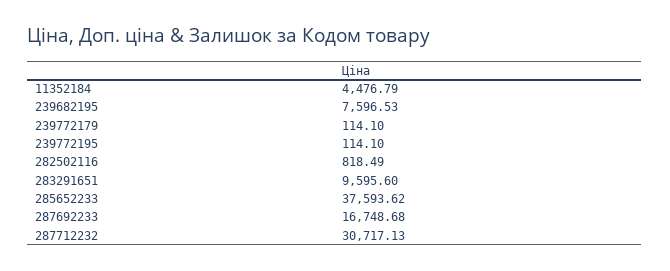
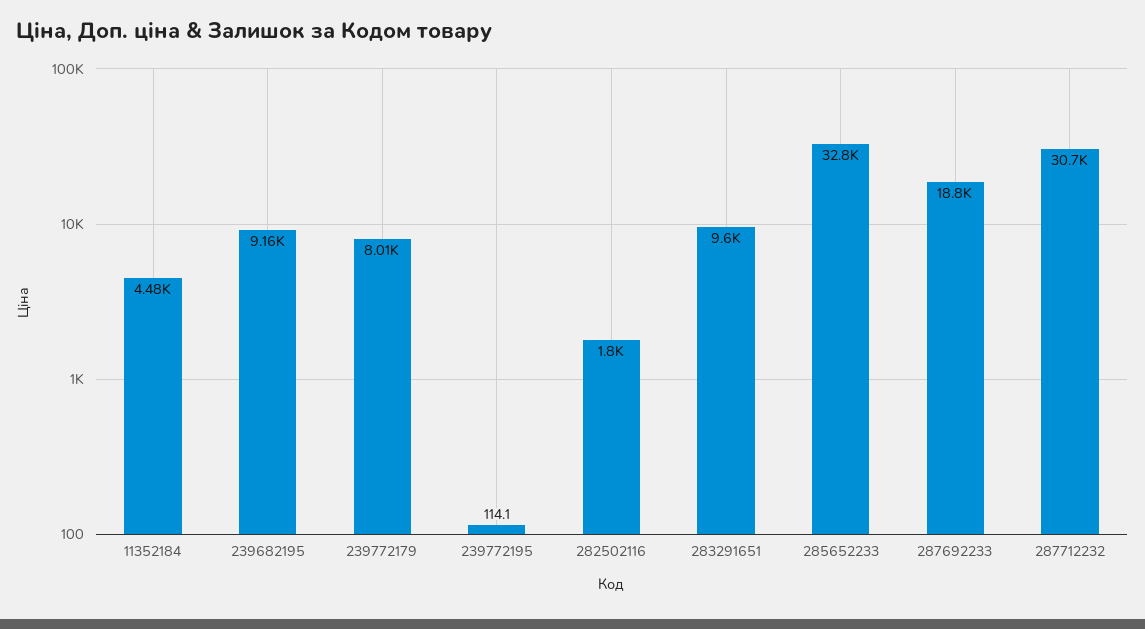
239682195: 7596.53 -> 9160
239772179: 114.1 -> 8010
282502116: 818.49 -> 1800
285652233: 37593.62 -> 32800
287692233: 16748.68 -> 18800

